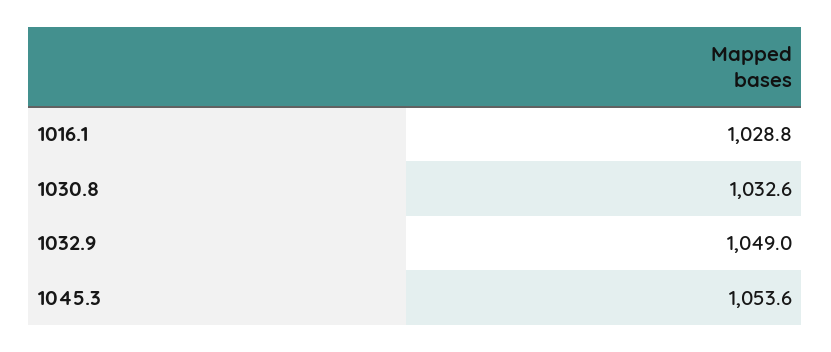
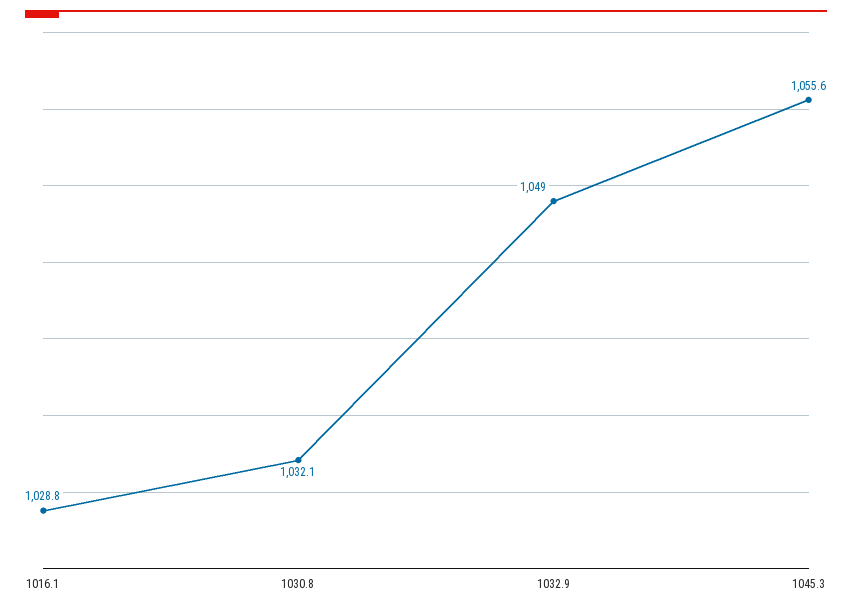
1030.8: 1032.6 -> 1032.1
1045.3: 1053.6 -> 1055.6

